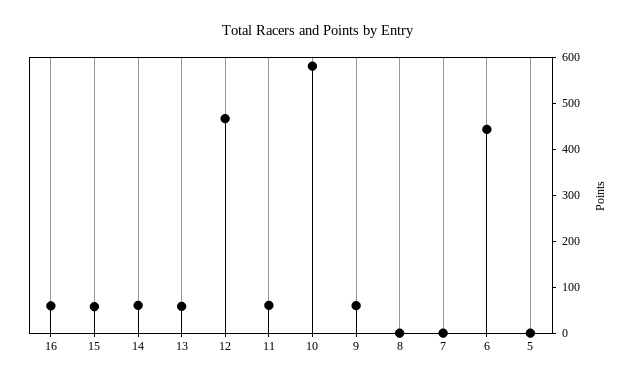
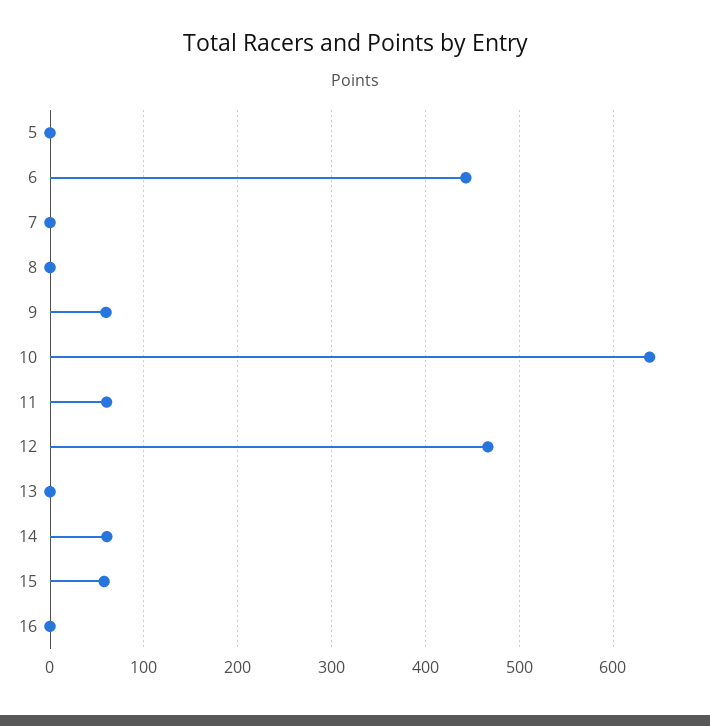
16: 60 -> 0
13: 60 -> 0
10: 580 -> 640

